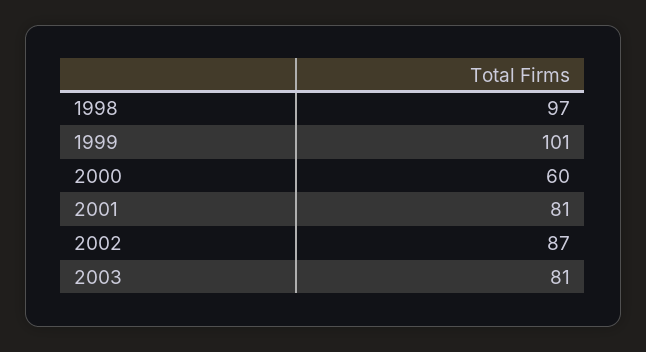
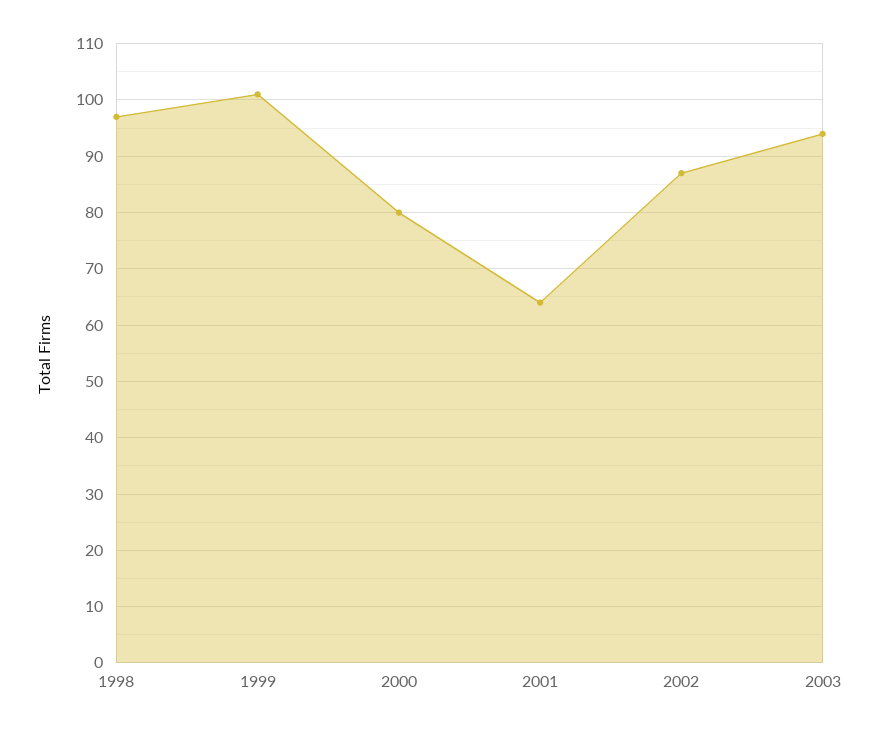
2000: 60 -> 80
2001: 81 -> 65
2003: 81 -> 95

